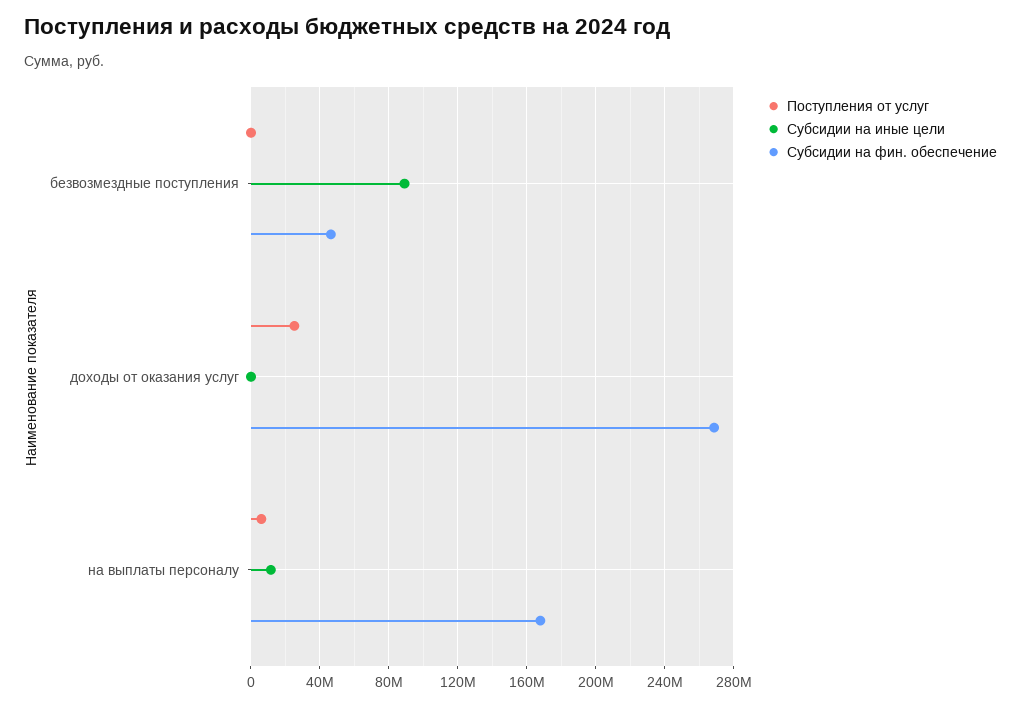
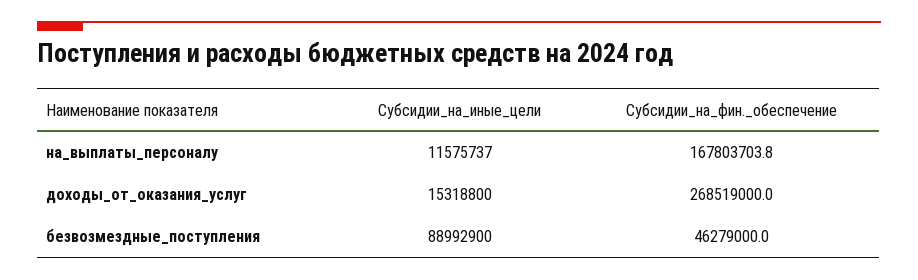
Поступления от услуг, безвозмездные поступления: 0 -> none
Поступления от услуг, доходы от оказания услуг: 25000000 -> none
Субсидии на иные цели, доходы от оказания услуг: 0 -> 15318800
Поступления от услуг, на выплаты персоналу: 5000000 -> none

